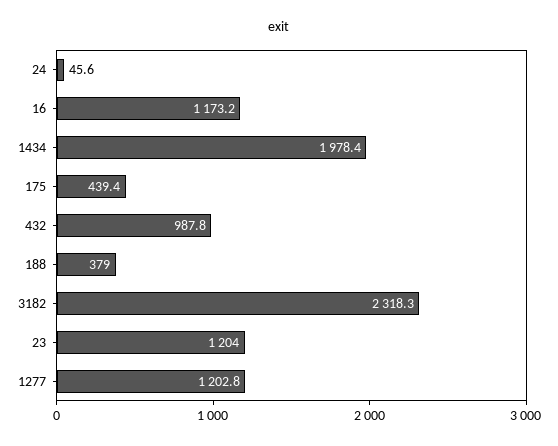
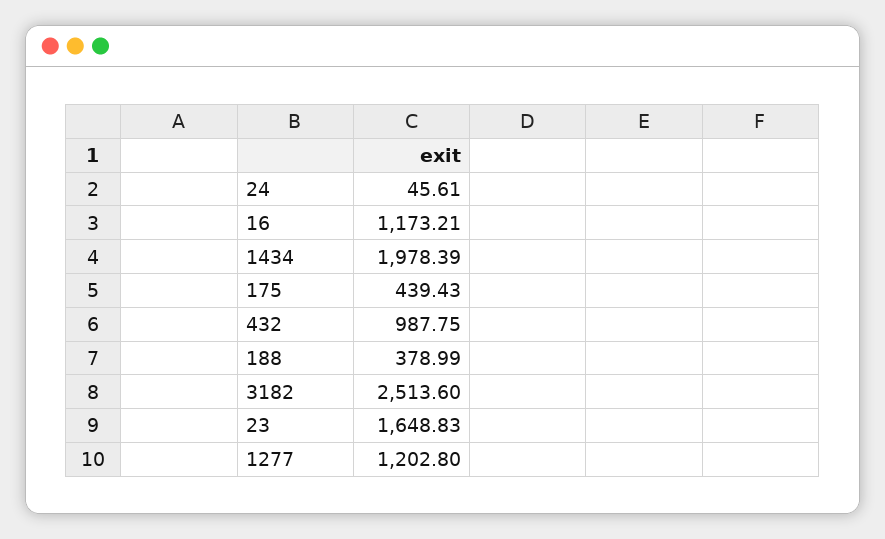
3182: 2318.3 -> 2513.6
23: 1204 -> 1648.83

